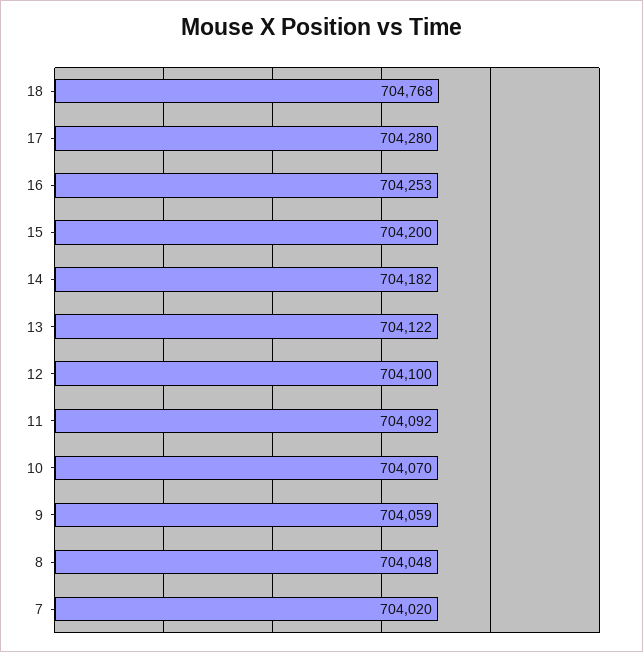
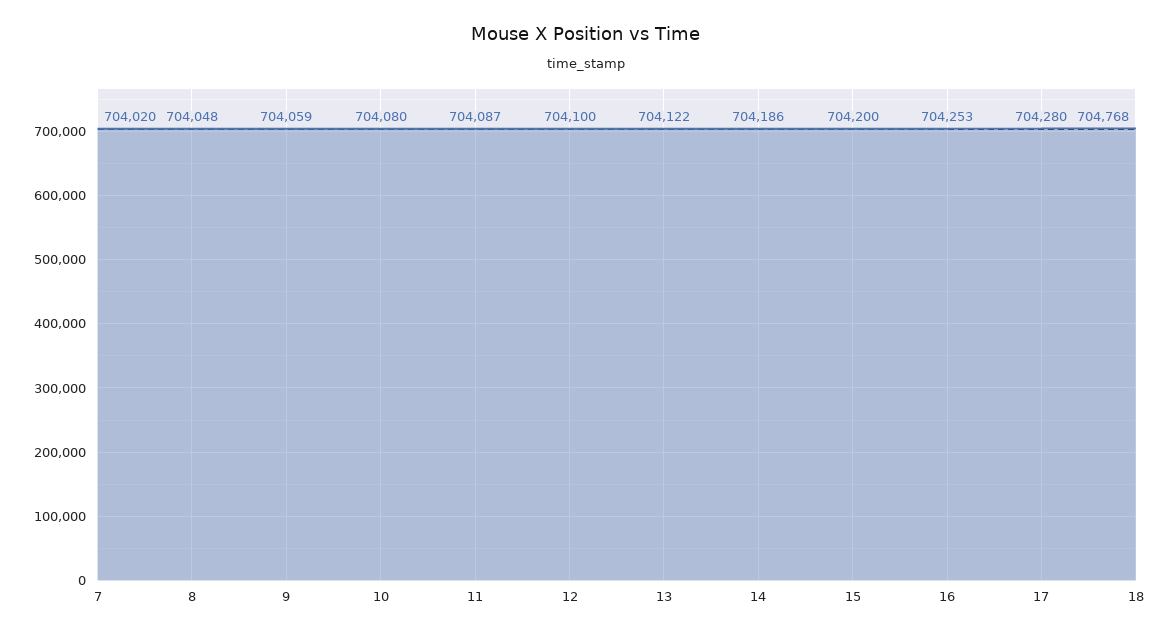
14: 704182 -> 704186
11: 704092 -> 704087
10: 704070 -> 704080

